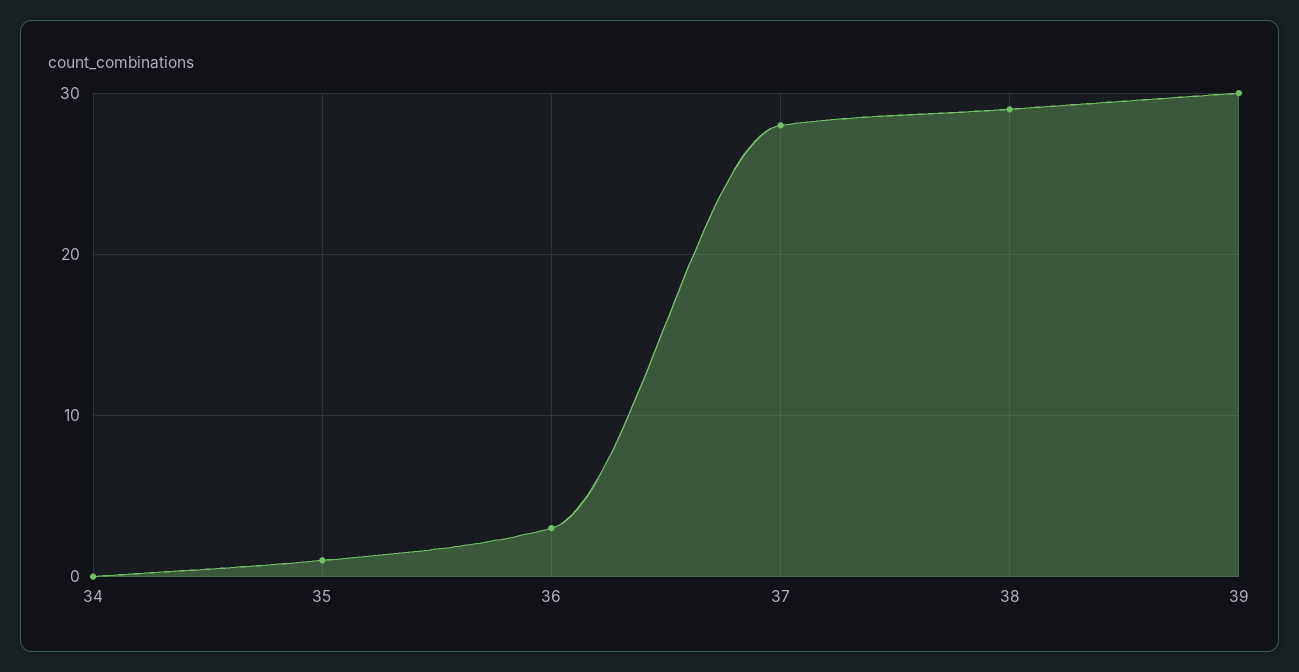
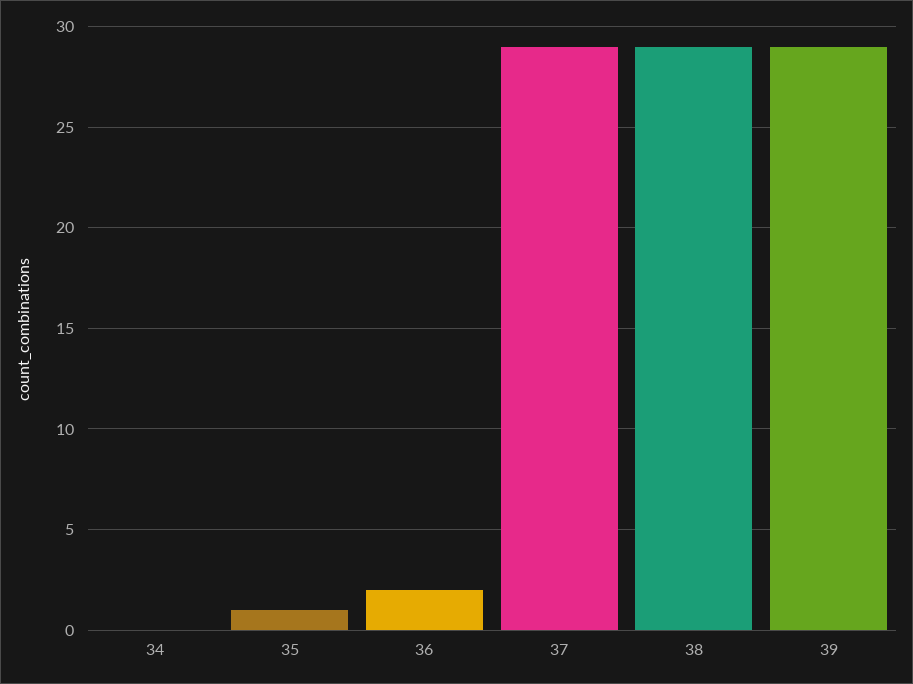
36: 3 -> 2
37: 28 -> 29
39: 30 -> 29

